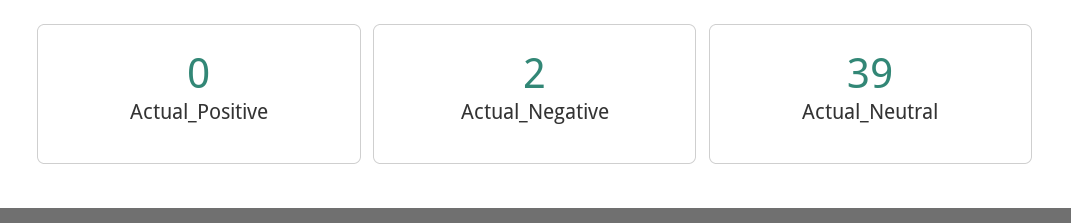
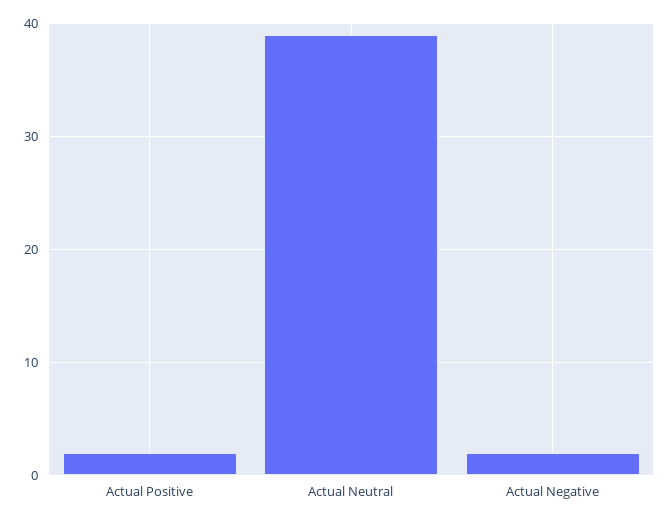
Actual_Positive: 0 -> 2

